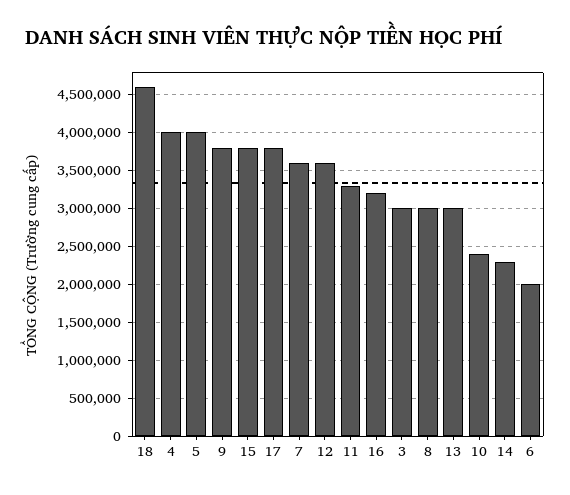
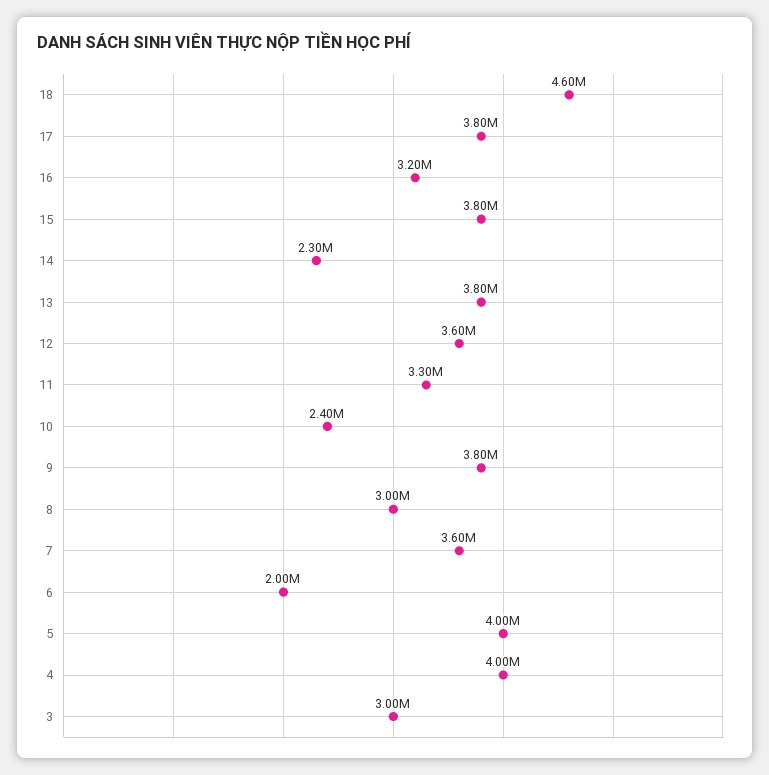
13: 3000000 -> 3800000

